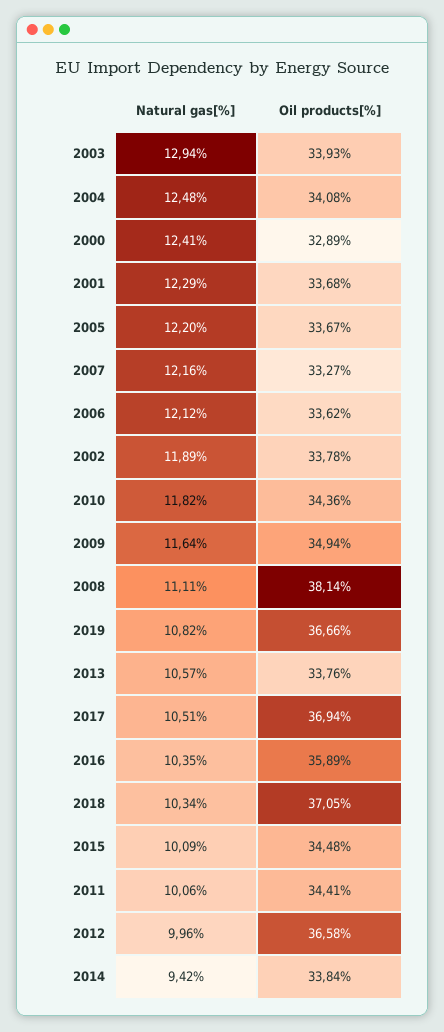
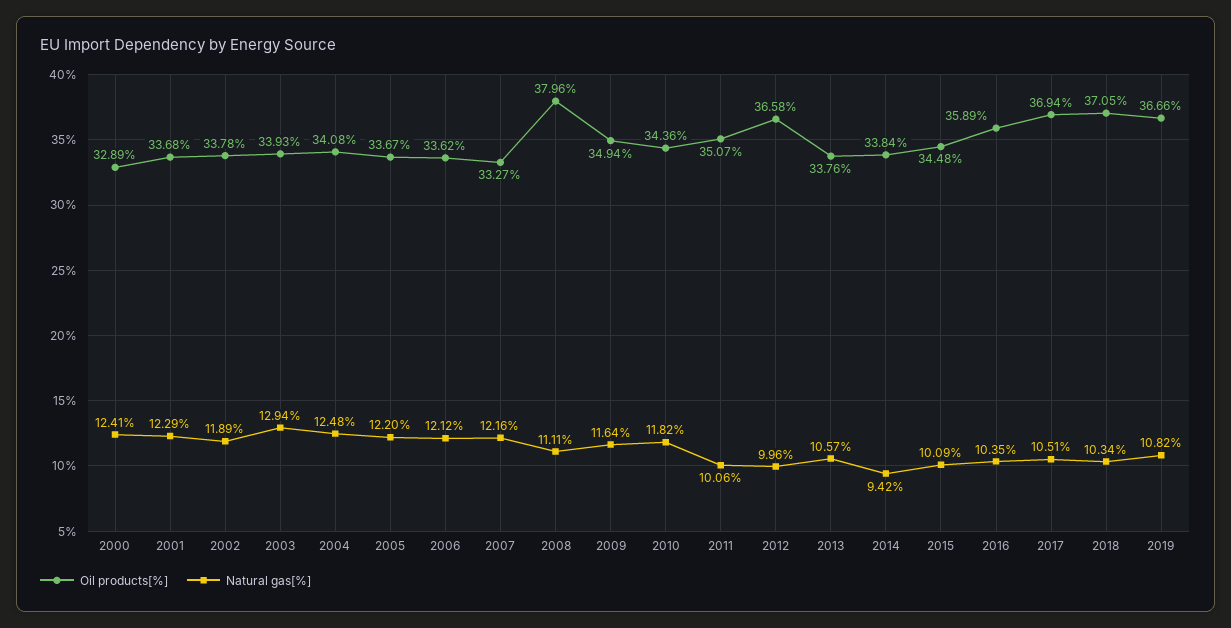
Oil products[%], 2008: 38.14 -> 37.96
Oil products[%], 2011: 34.41 -> 35.07

